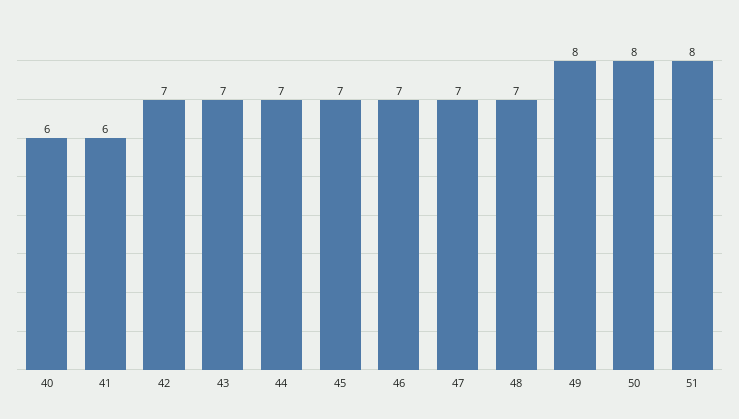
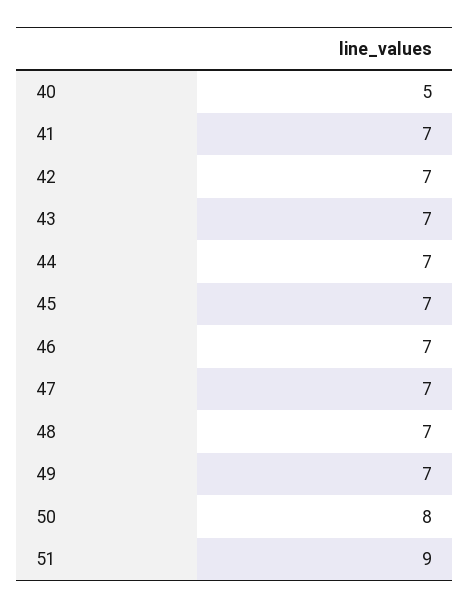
40: 6 -> 5
41: 6 -> 7
49: 8 -> 7
51: 8 -> 9

